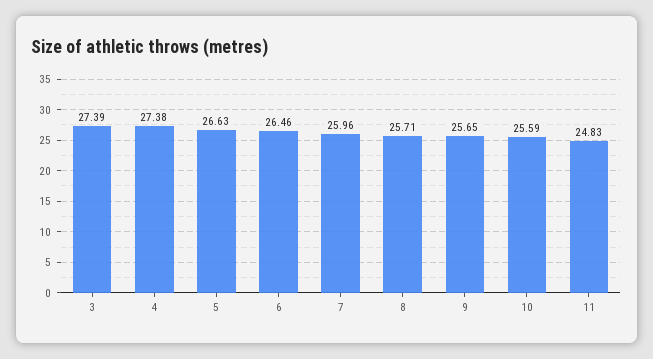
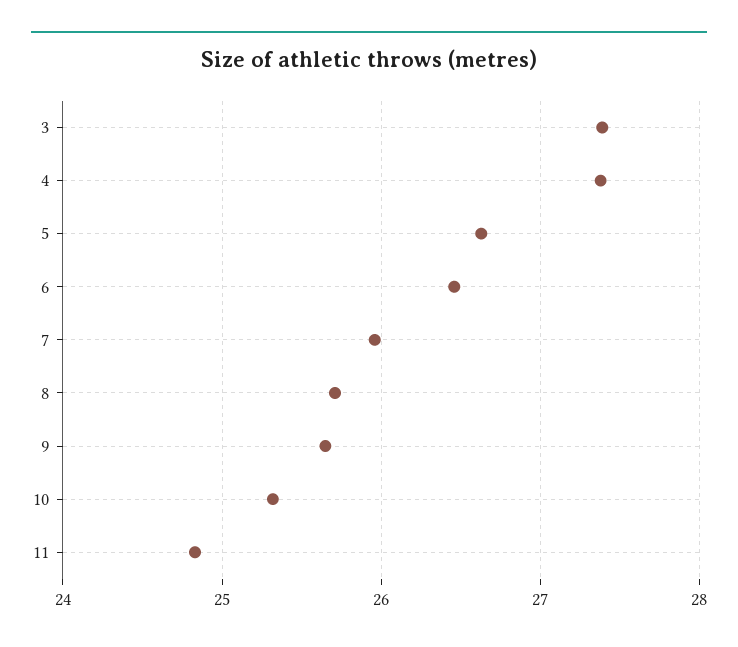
10: 25.59 -> 25.3

